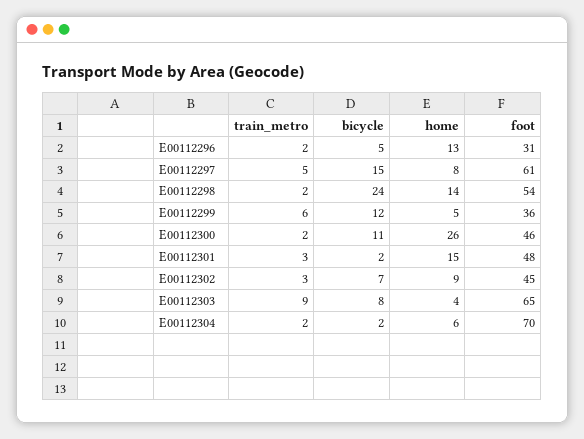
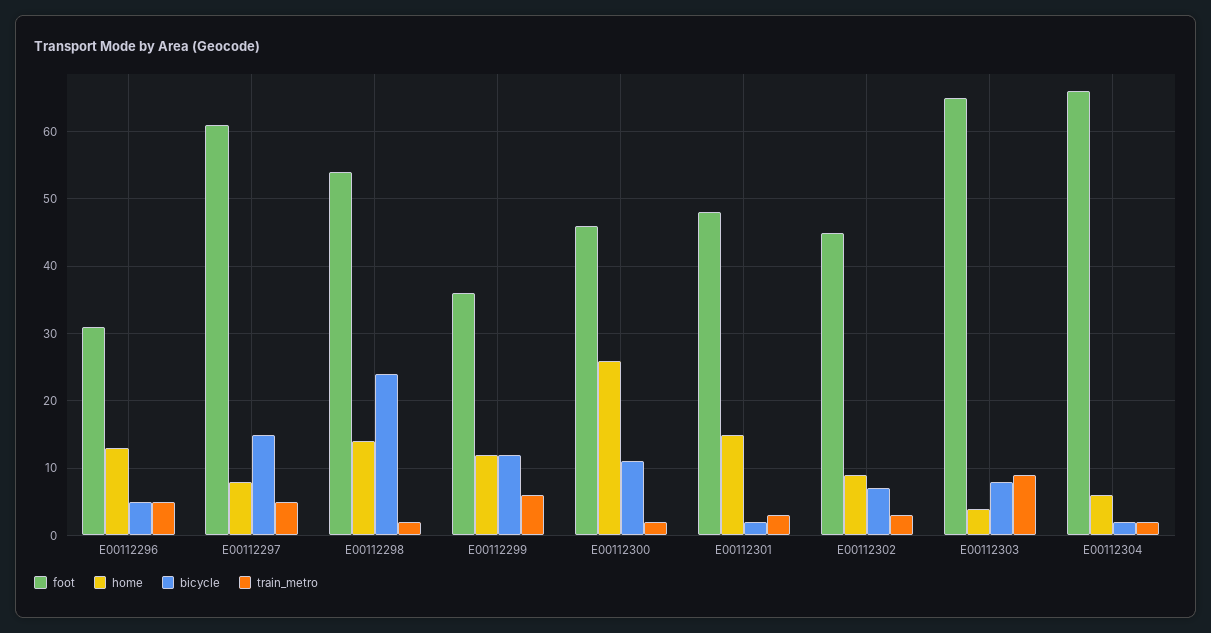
train_metro, E00112296: 2 -> 5
home, E00112299: 5 -> 12
foot, E00112304: 70 -> 66

